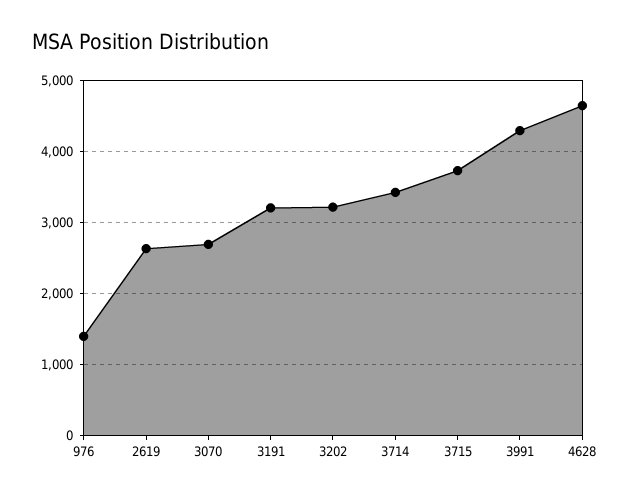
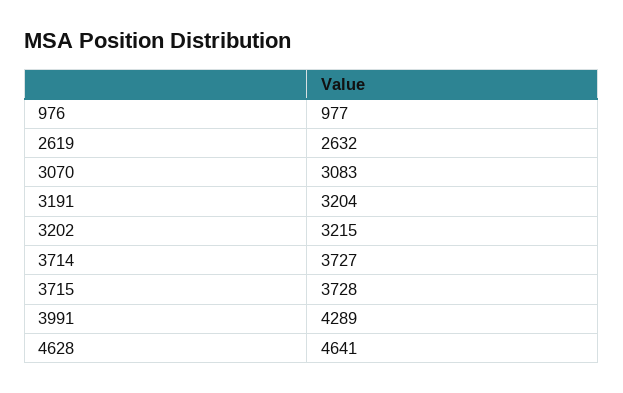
976: 1400 -> 977
3070: 2700 -> 3083
3714: 3400 -> 3727

